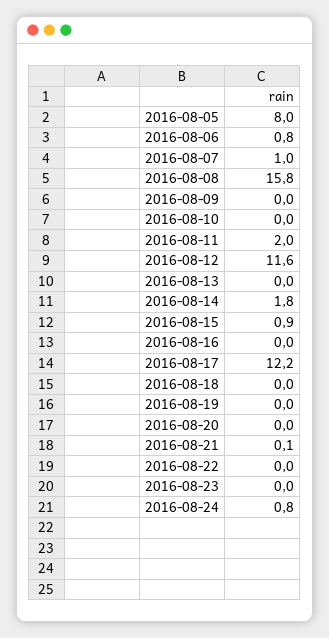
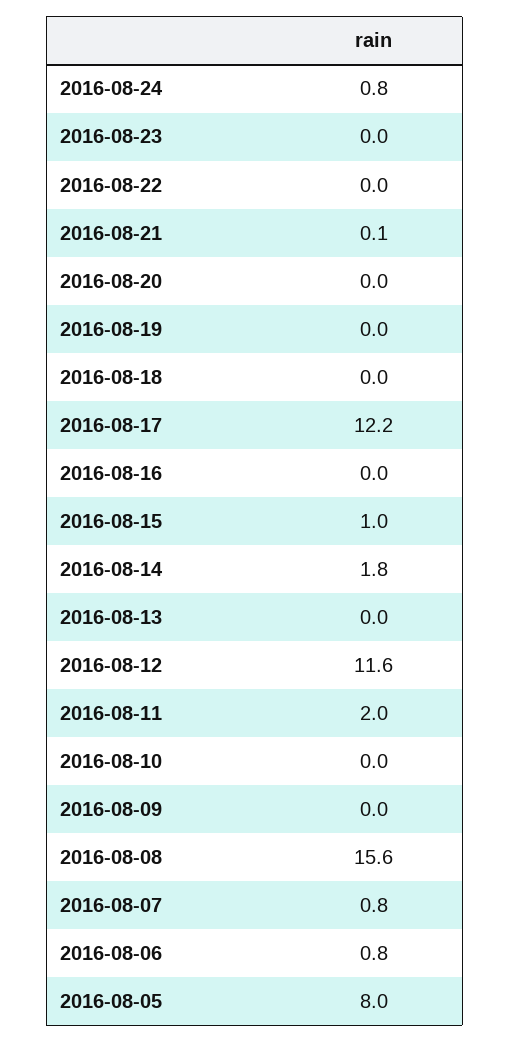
2016-08-07: 1 -> 0.8
2016-08-08: 15.8 -> 15.6
2016-08-15: 0.9 -> 1

